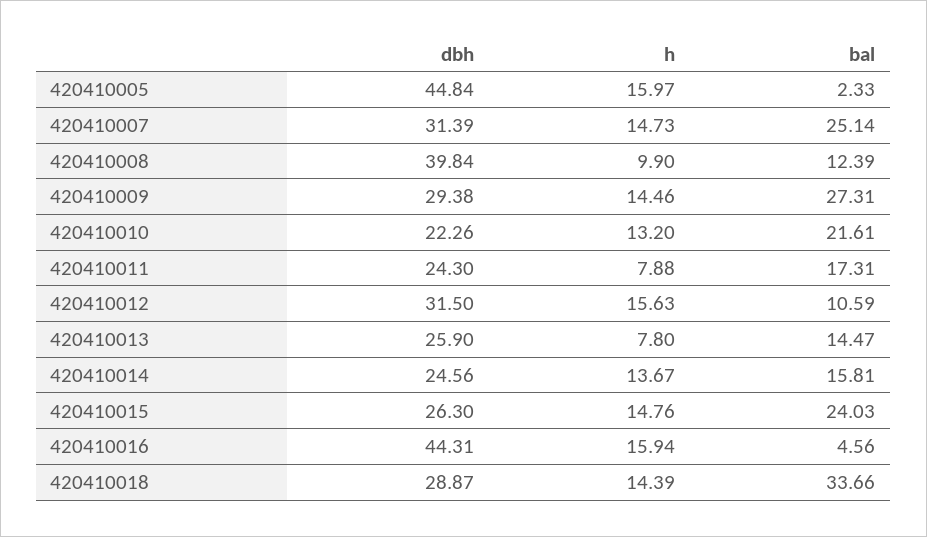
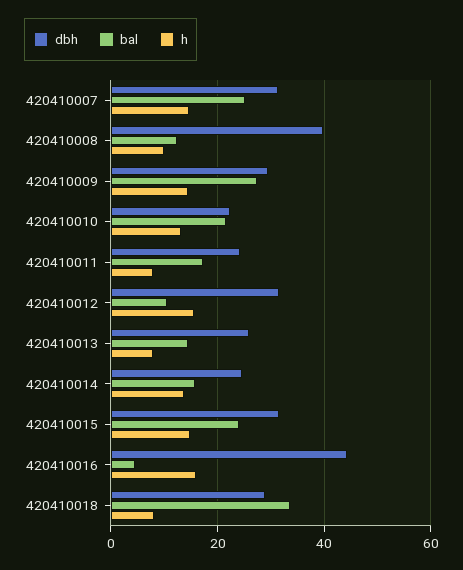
dbh, 420410005: 44.84 -> none
h, 420410005: 15.97 -> none
bal, 420410005: 2.33 -> none
dbh, 420410015: 26.3 -> 32
h, 420410018: 14.39 -> 8

